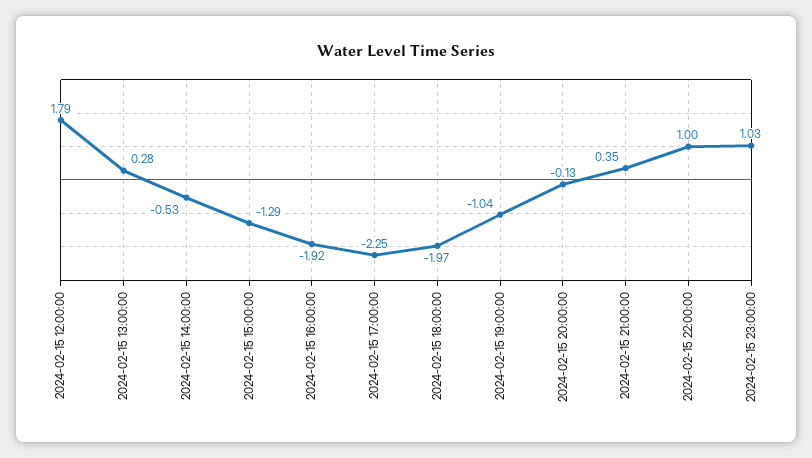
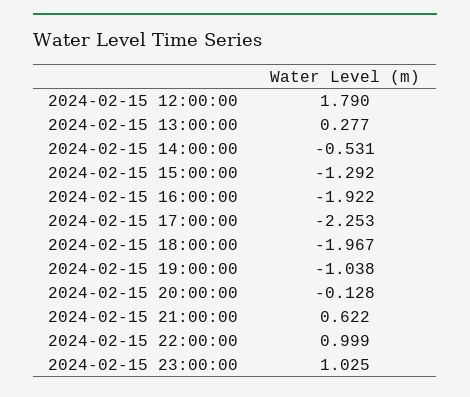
2024-02-15 21:00:00: 0.35 -> 0.622

